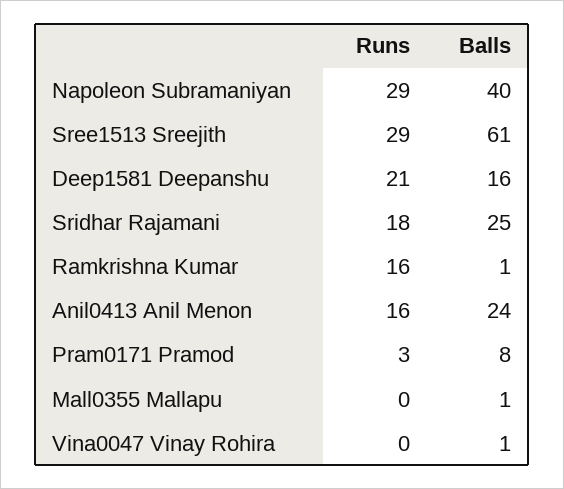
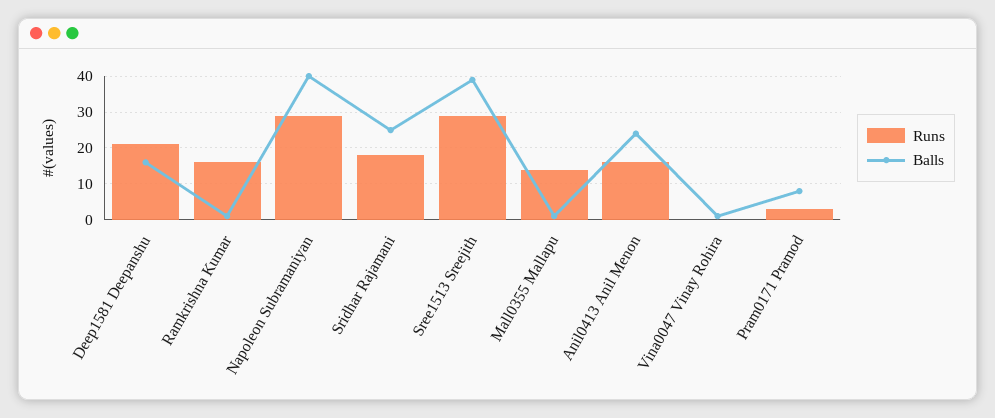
Balls, Sree1513 Sreejith: 61 -> 40
Runs, Mall0355 Mallapu: 0 -> 15

